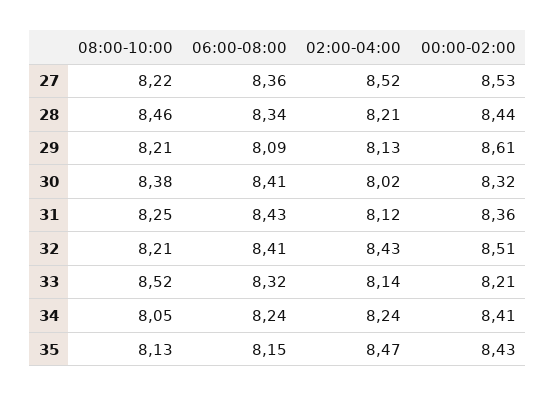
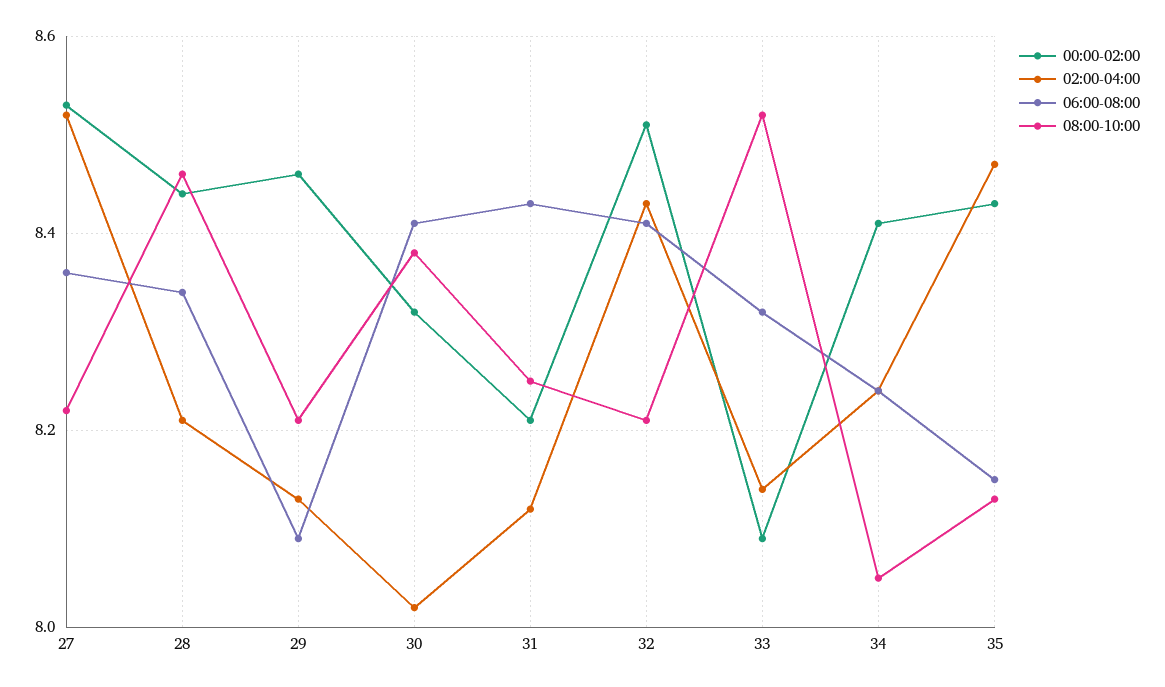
00:00-02:00, 29: 8.61 -> 8.45
00:00-02:00, 31: 8.36 -> 8.2
00:00-02:00, 33: 8.21 -> 8.1

